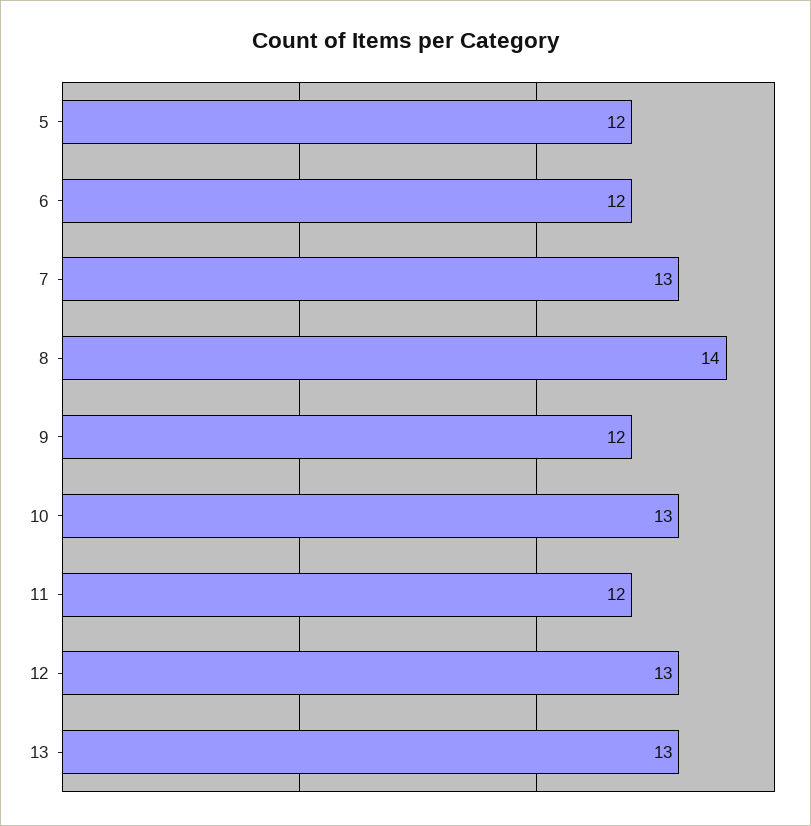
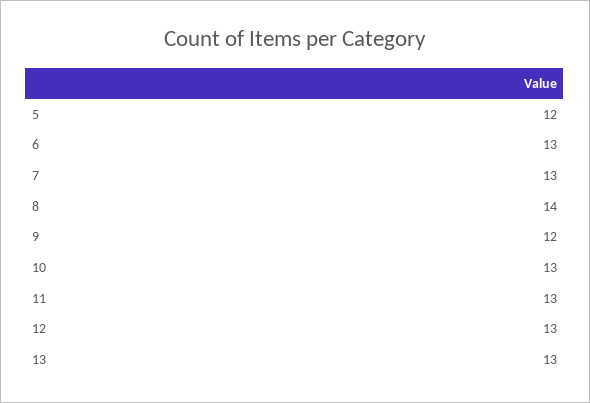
6: 12 -> 13
11: 12 -> 13

